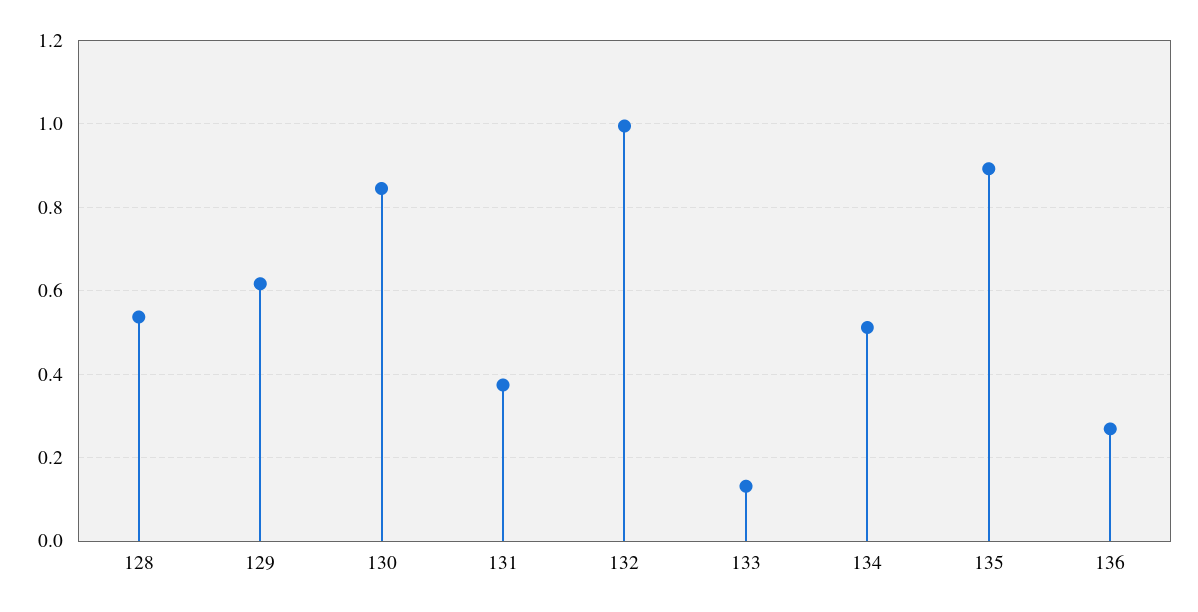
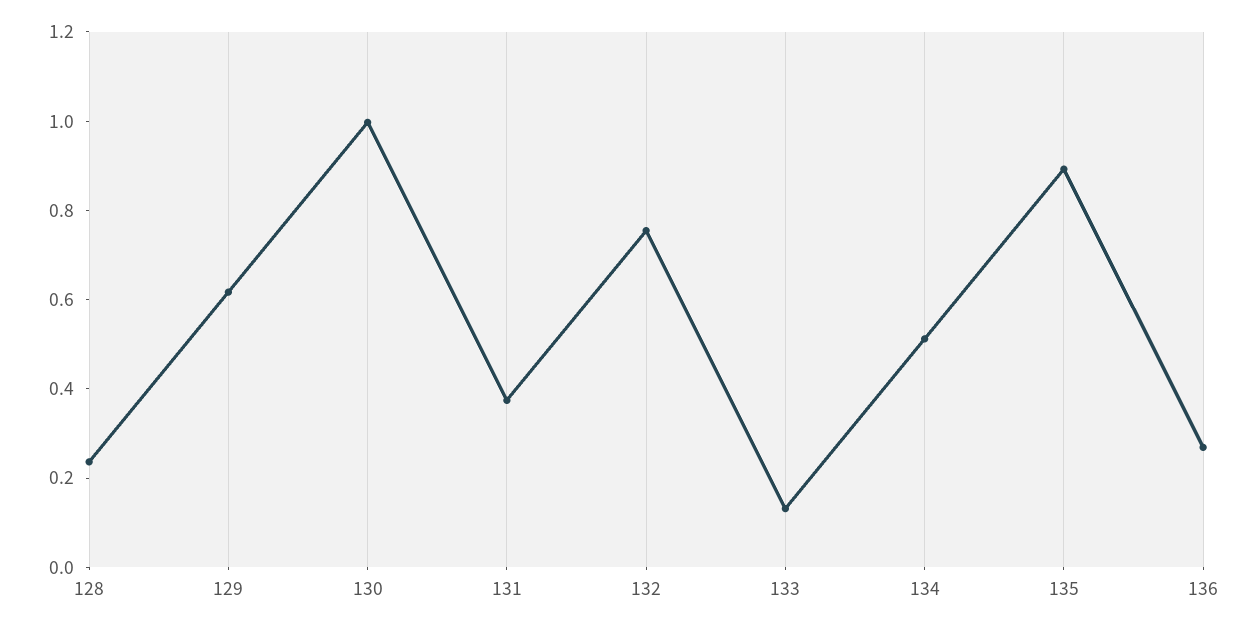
128: 0.54 -> 0.25
130: 0.84 -> 1
132: 1 -> 0.75

